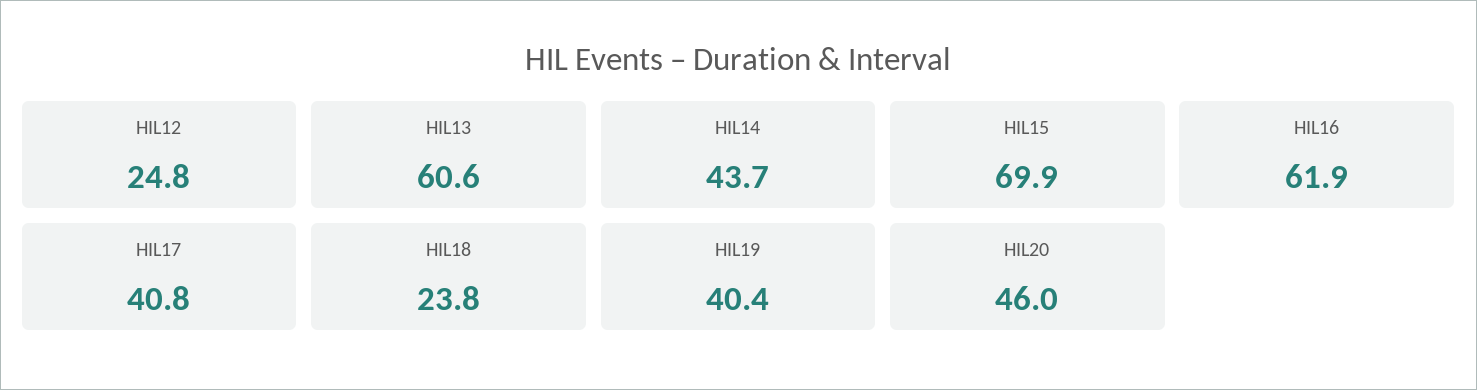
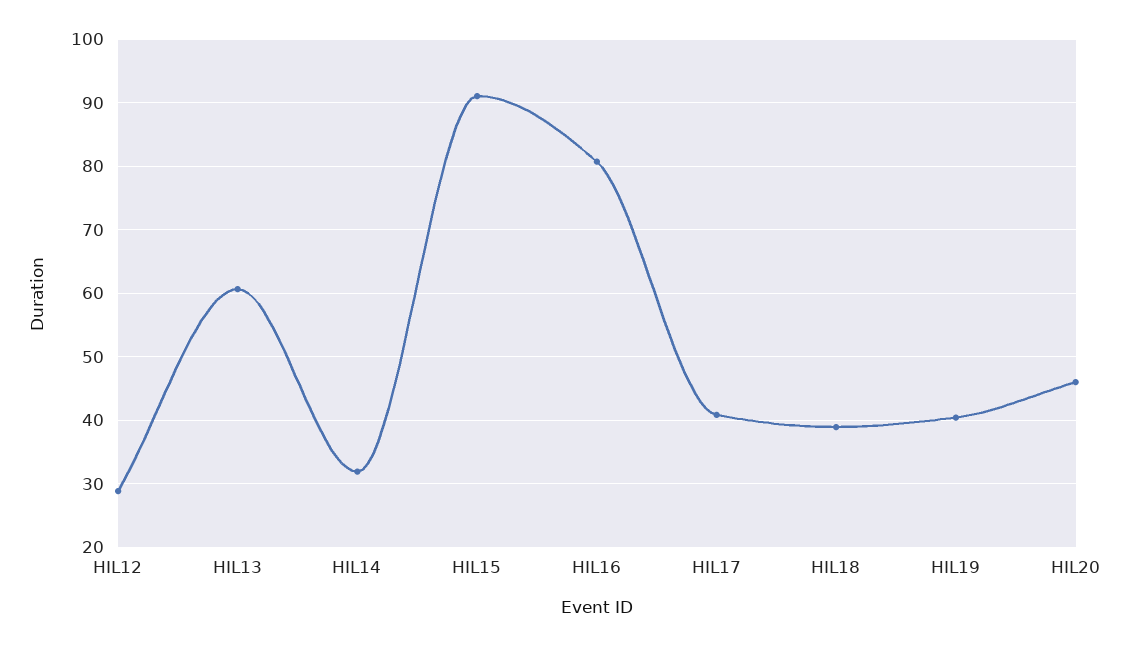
HIL12: 24.8 -> 29
HIL14: 43.7 -> 32
HIL15: 69.9 -> 91
HIL16: 61.9 -> 81
HIL18: 23.8 -> 39

